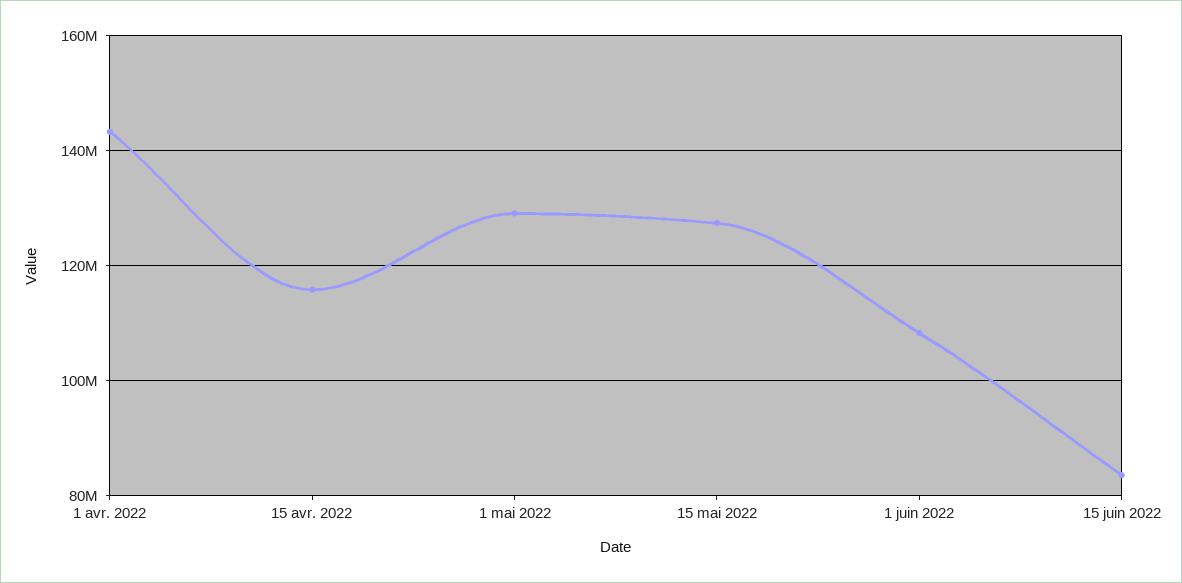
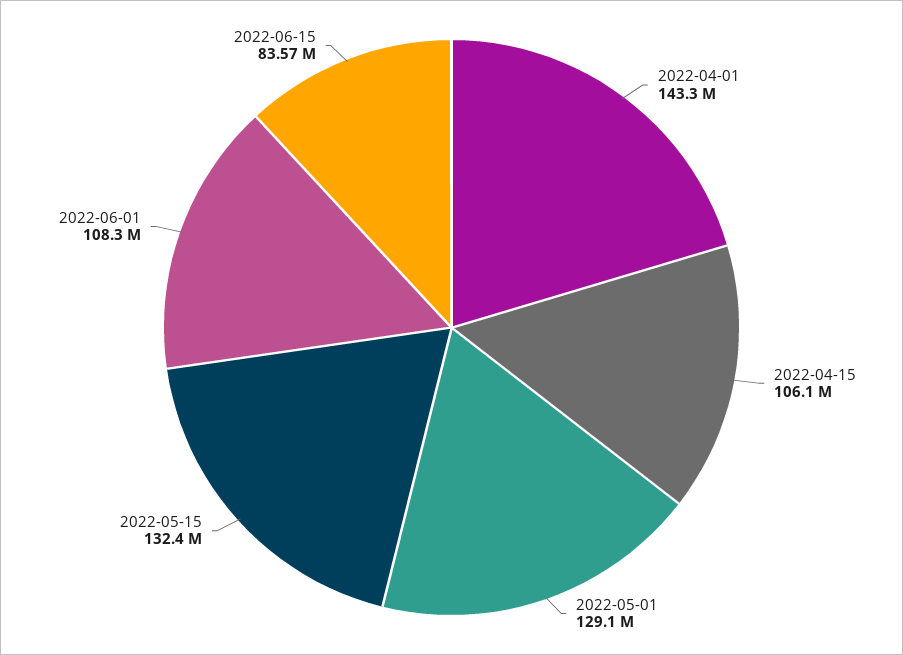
15 avr. 2022: 116000000 -> 106100000
15 mai 2022: 128000000 -> 132400000

